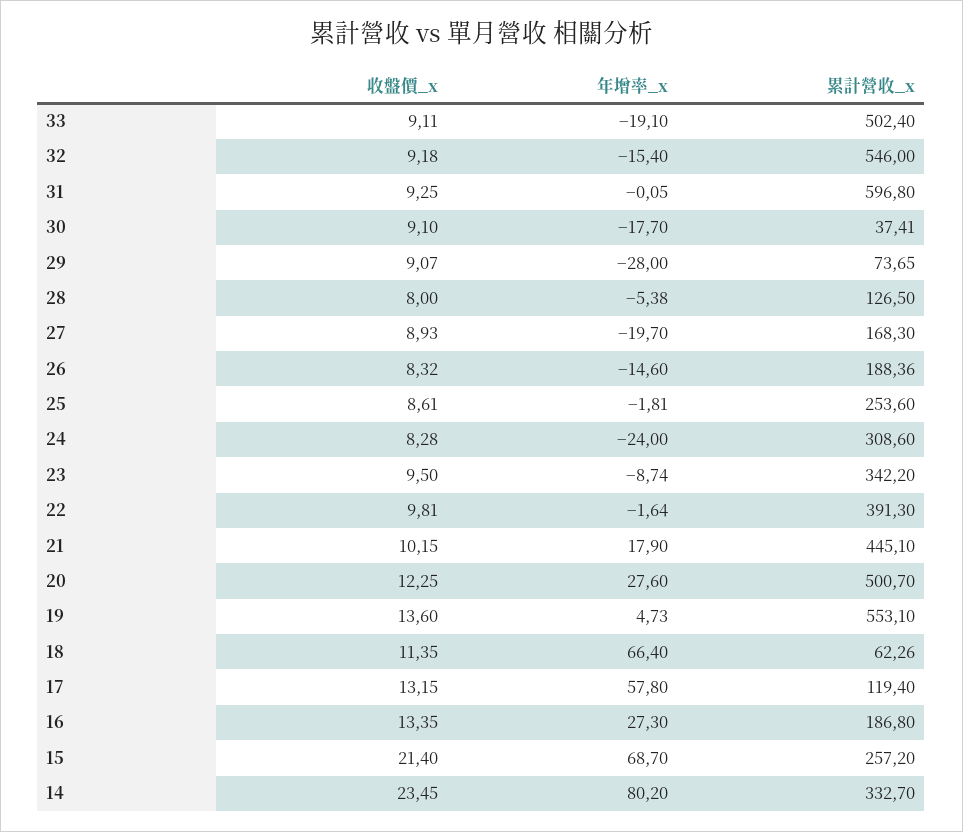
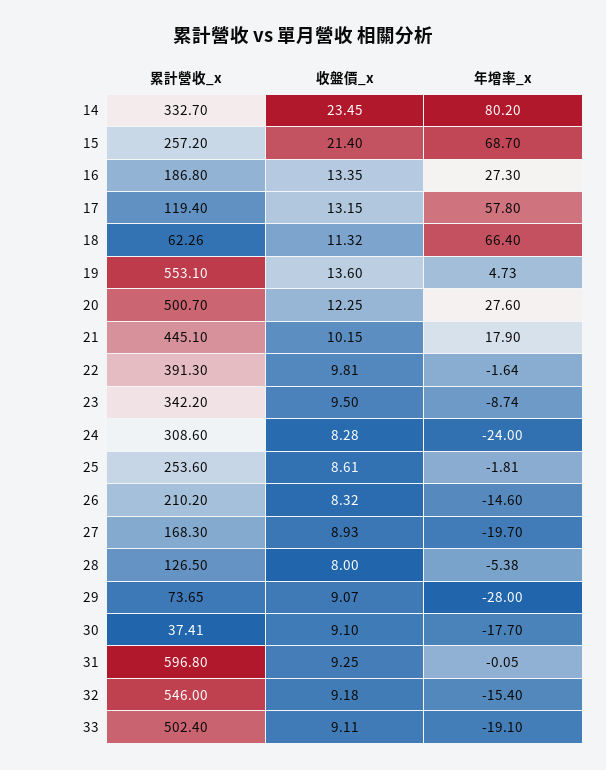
累計營收_x, 26: 188.36 -> 210.2
收盤價_x, 18: 11.35 -> 11.32

